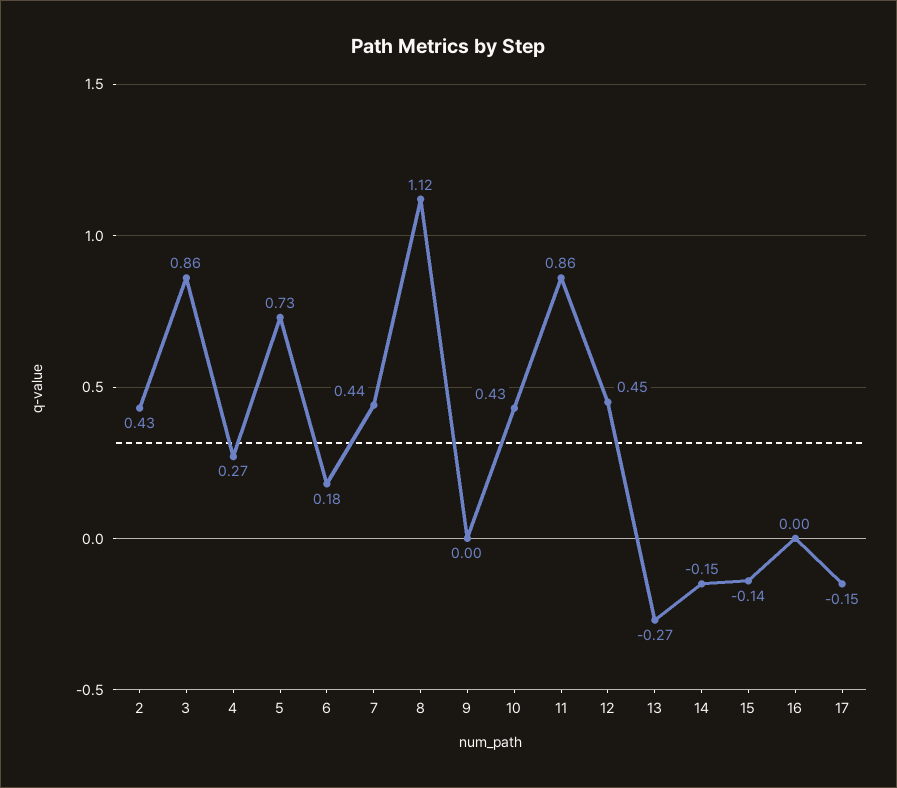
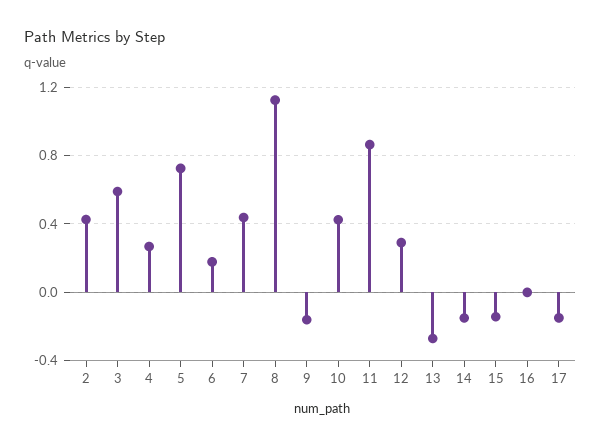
3: 0.86 -> 0.6
9: 0 -> -0.15
12: 0.45 -> 0.3

